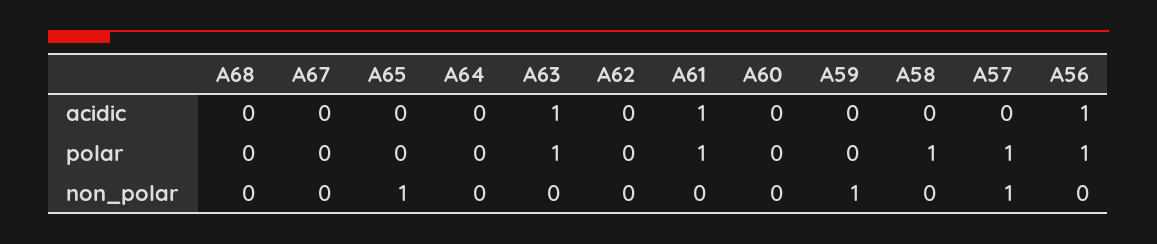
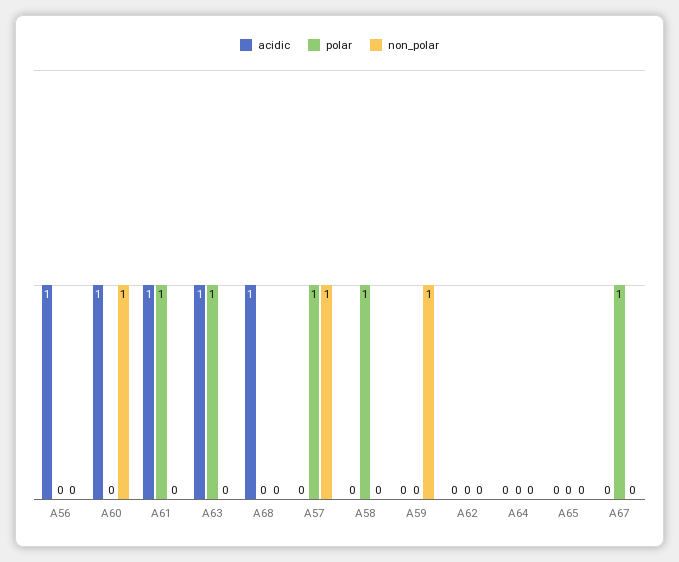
acidic, A68: 0 -> 1
acidic, A60: 0 -> 1
polar, A67: 0 -> 1
polar, A56: 1 -> 0
non_polar, A65: 1 -> 0
non_polar, A60: 0 -> 1

